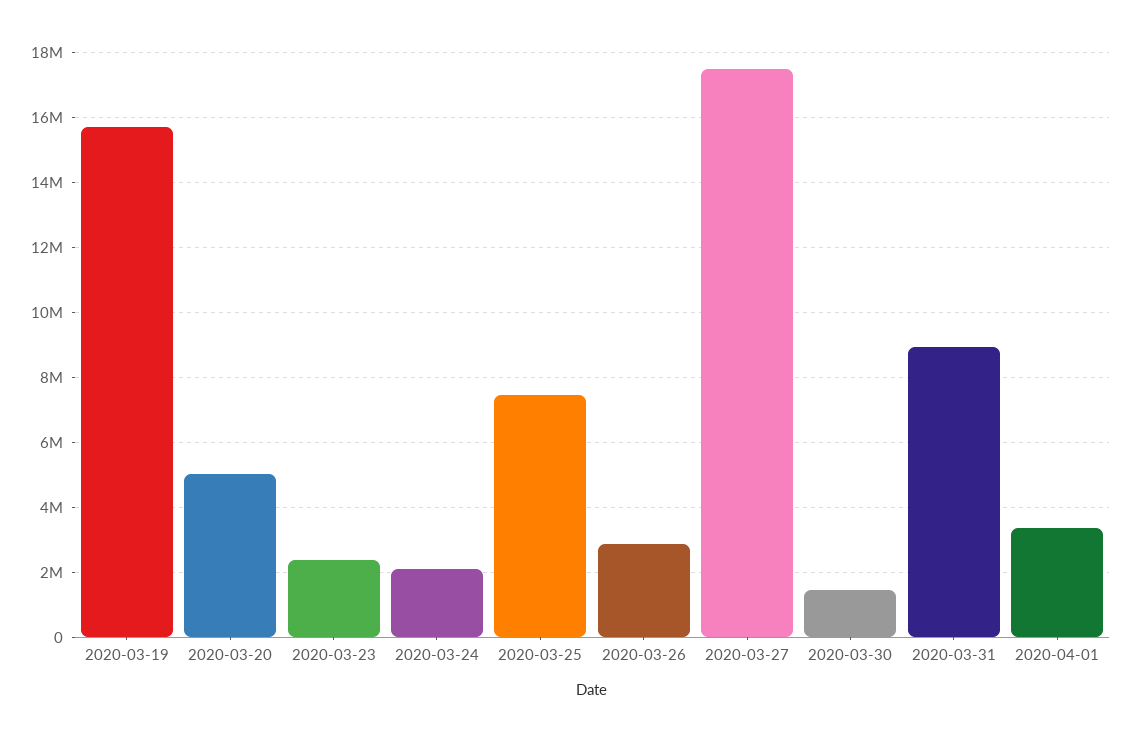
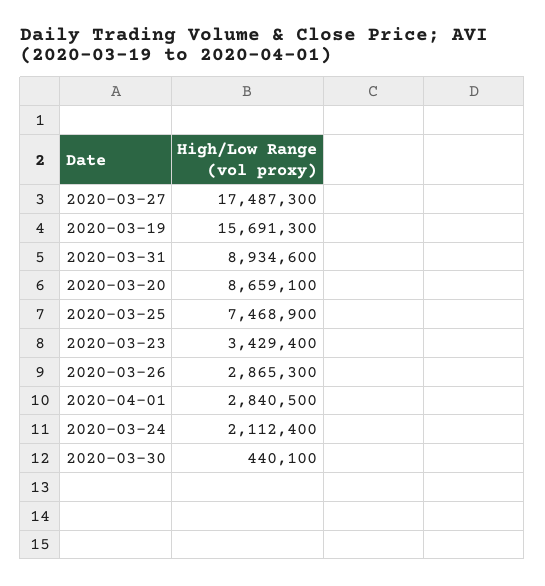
2020-03-20: 5000000 -> 8659100
2020-03-23: 2400000 -> 3429400
2020-03-30: 1400000 -> 440100
2020-04-01: 3400000 -> 2840500

